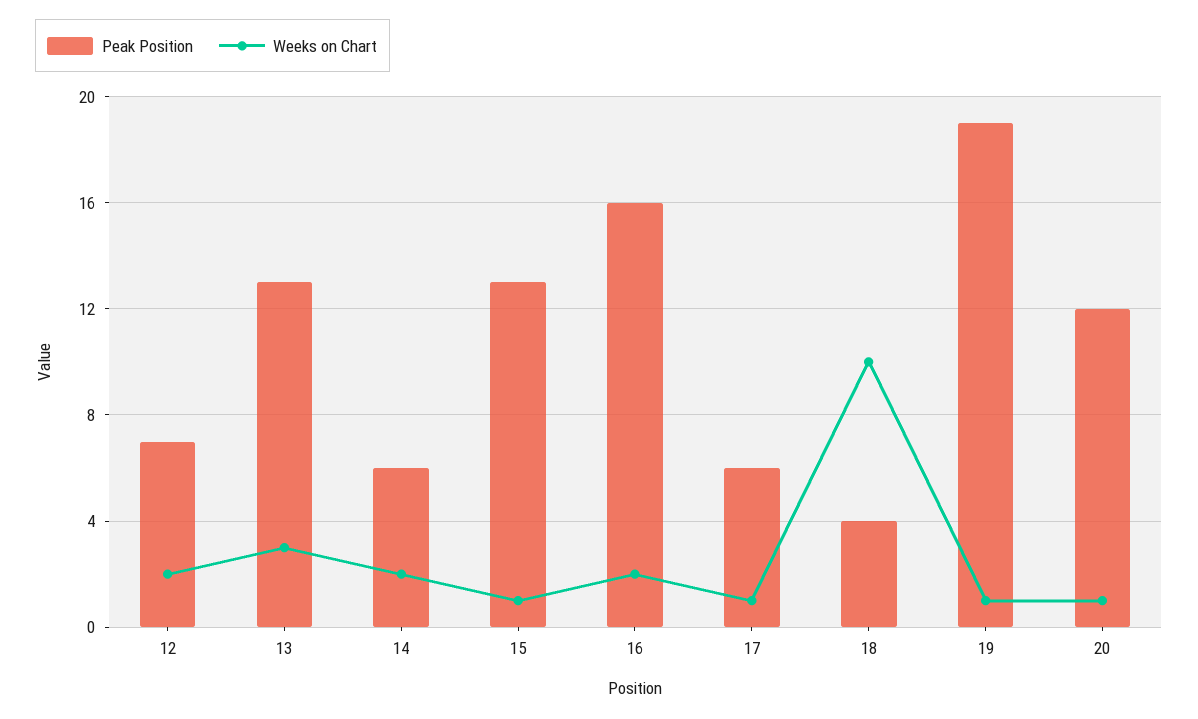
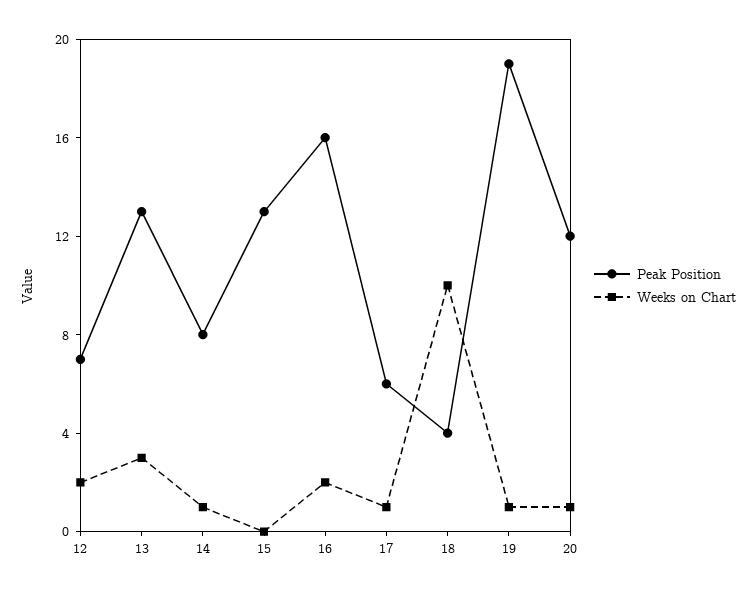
Peak Position, 14: 6 -> 8
Weeks on Chart, 14: 2 -> 1
Weeks on Chart, 15: 1 -> 0

